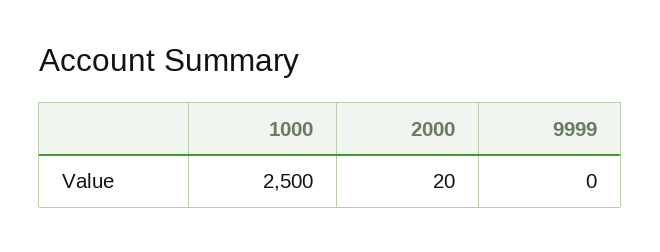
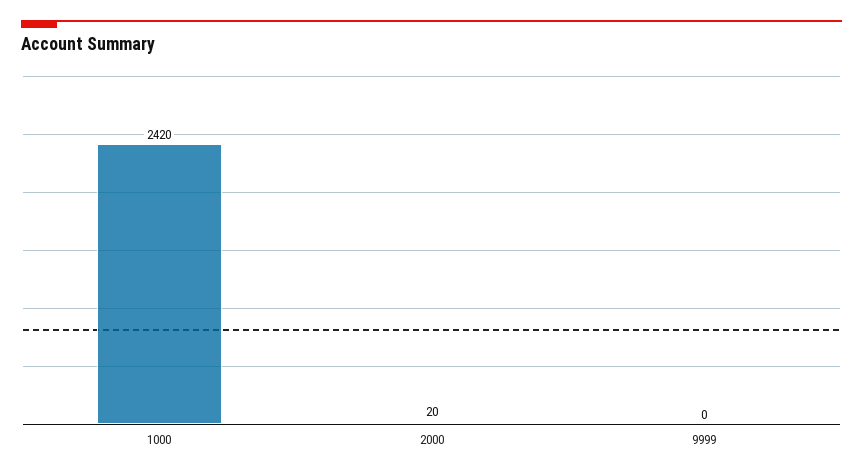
1000: 2500 -> 2420

